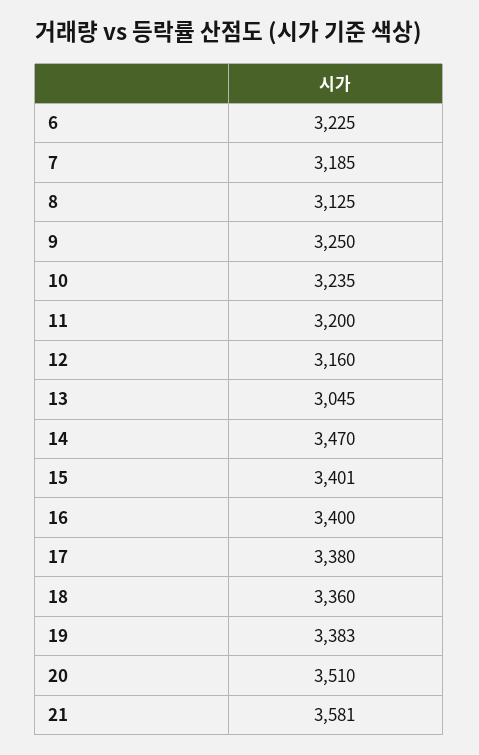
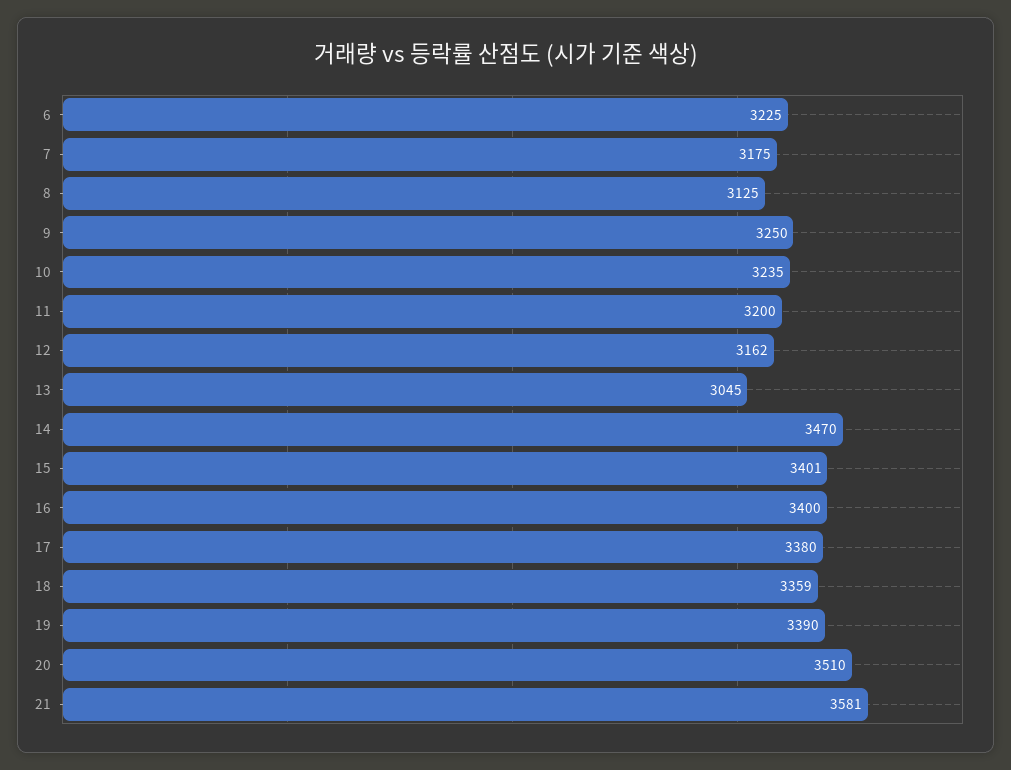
7: 3185 -> 3175
12: 3160 -> 3162
18: 3360 -> 3359
19: 3383 -> 3390

